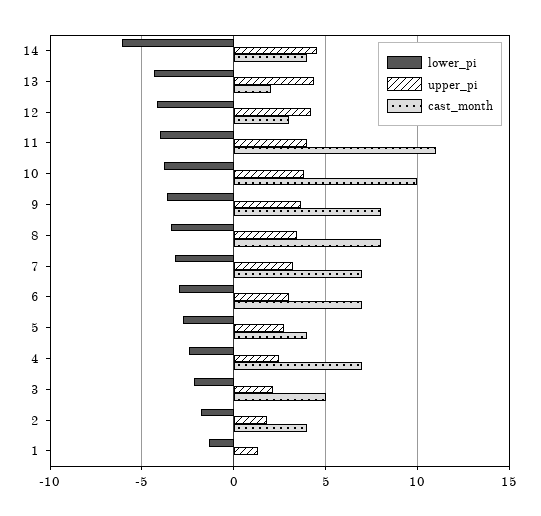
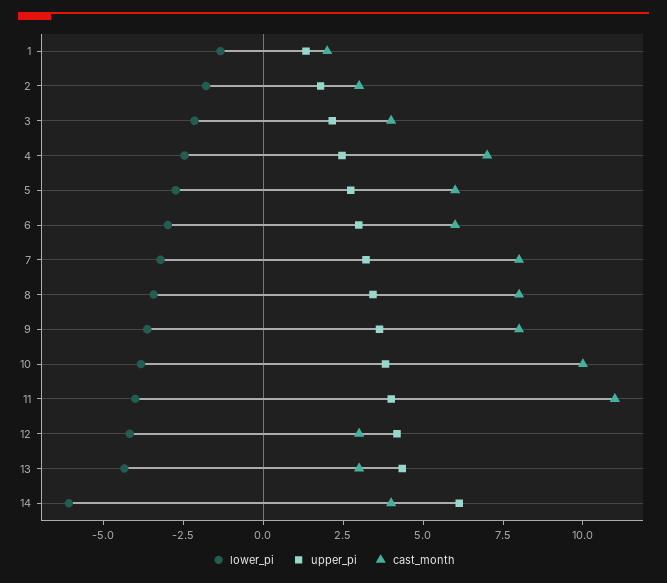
upper_pi, 14: 4.5 -> 6
cast_month, 13: 2 -> 3
cast_month, 7: 7 -> 8
cast_month, 6: 7 -> 6
cast_month, 5: 4 -> 6
cast_month, 3: 5 -> 4
cast_month, 2: 4 -> 3
cast_month, 1: 0 -> 2

